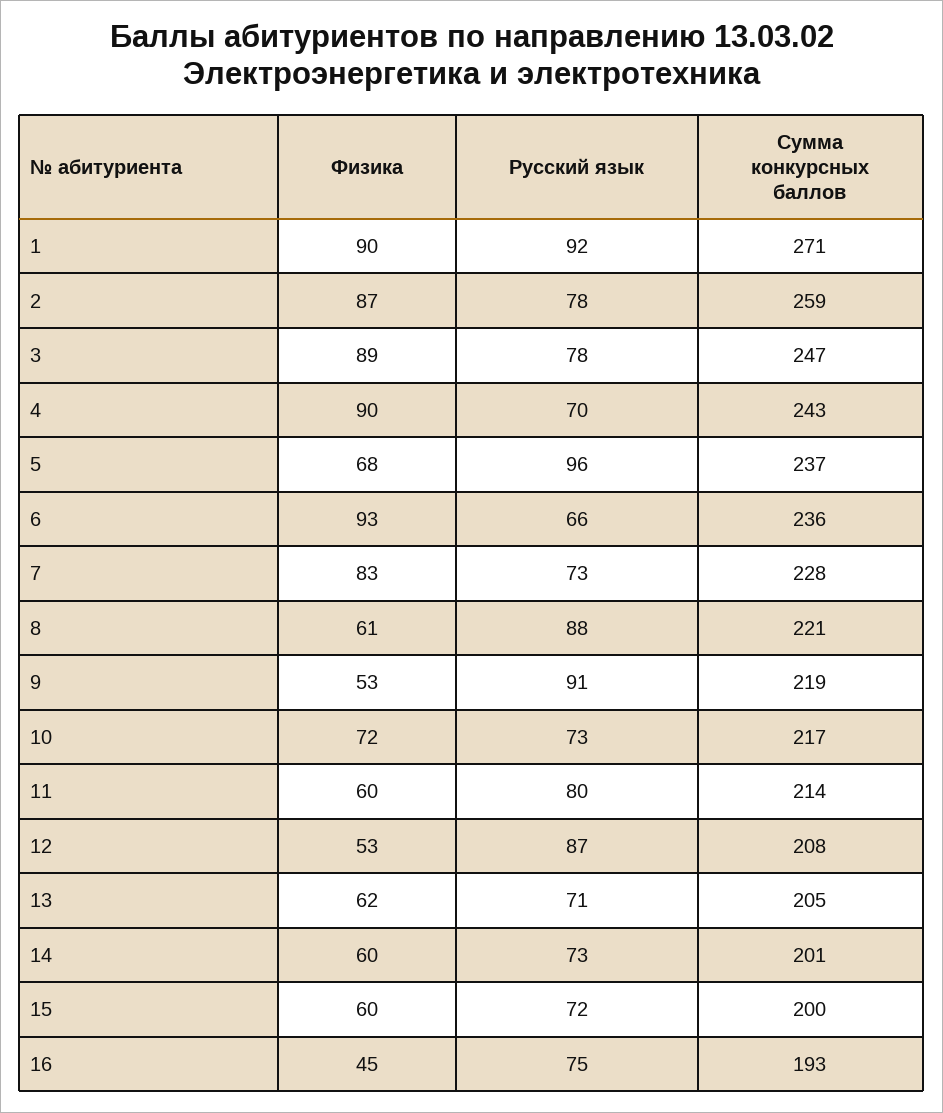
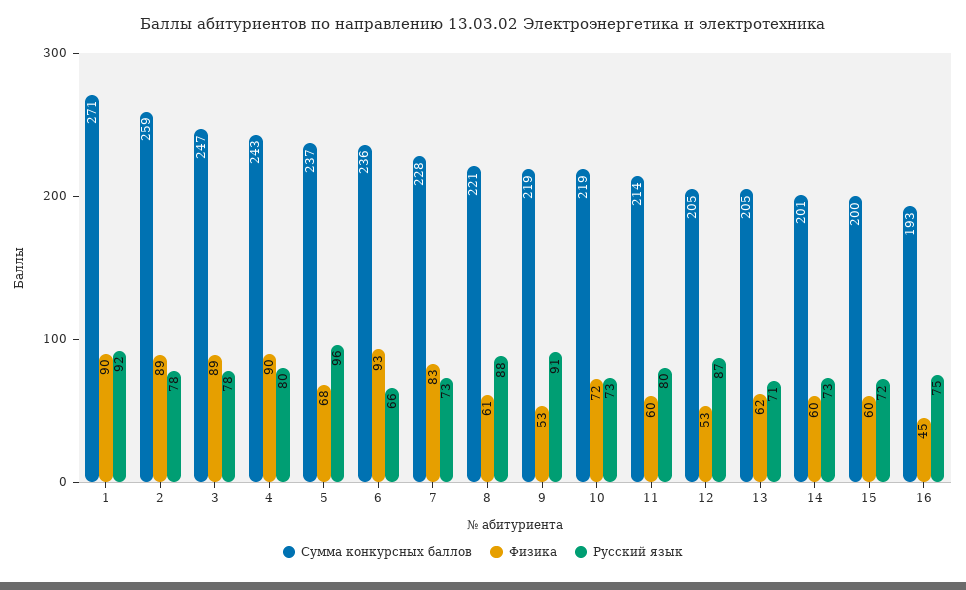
Физика, 2: 87 -> 89
Русский язык, 4: 70 -> 80
Сумма конкурсных баллов, 10: 217 -> 219
Сумма конкурсных баллов, 12: 208 -> 205

